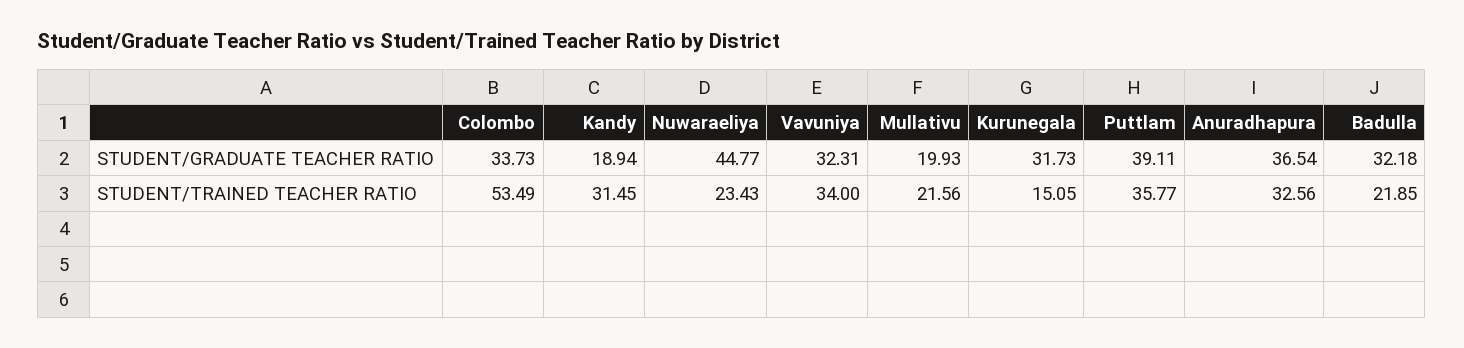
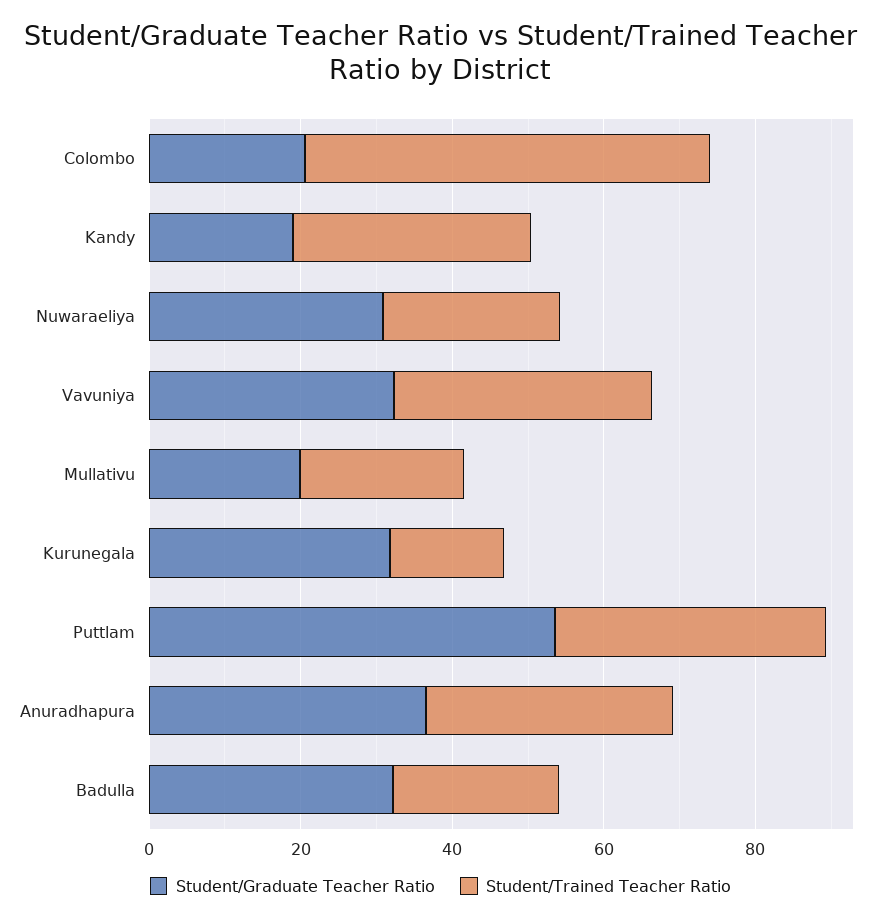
STUDENT/GRADUATE TEACHER RATIO, Colombo: 33.73 -> 20
STUDENT/GRADUATE TEACHER RATIO, Nuwaraeliya: 44.77 -> 30
STUDENT/GRADUATE TEACHER RATIO, Puttlam: 39.11 -> 55

